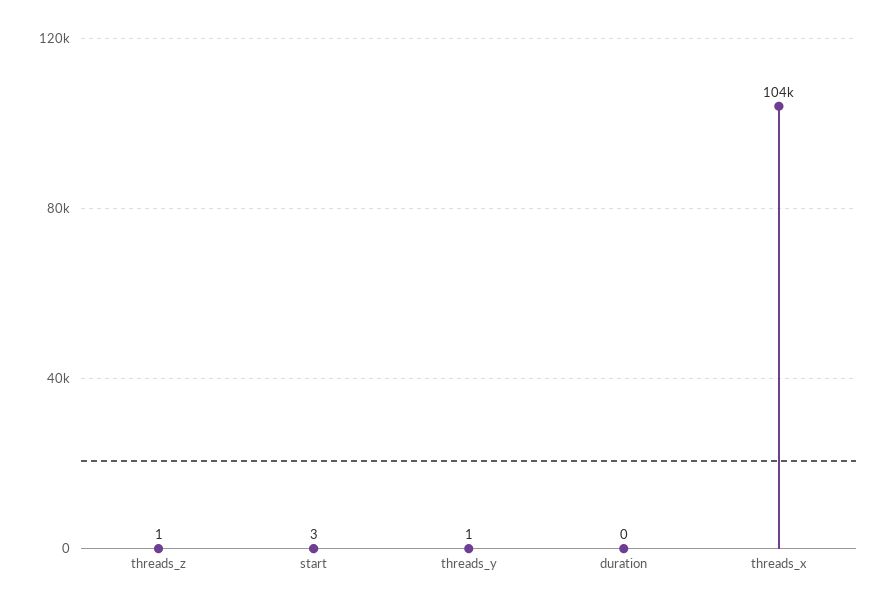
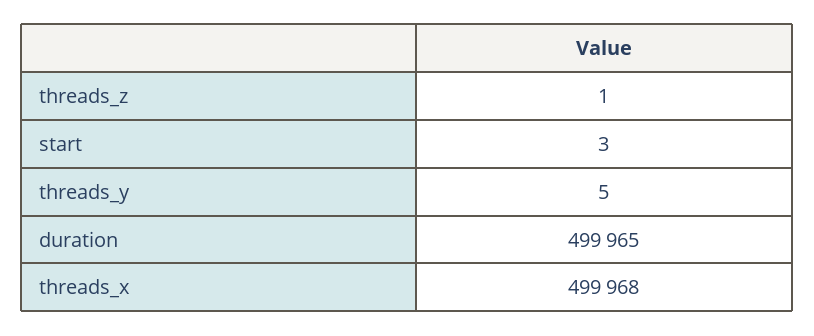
threads_y: 1 -> 5
duration: 0 -> 499965
threads_x: 104000 -> 499968

